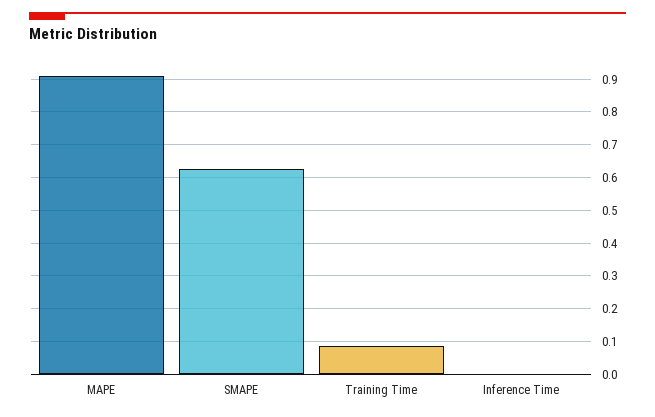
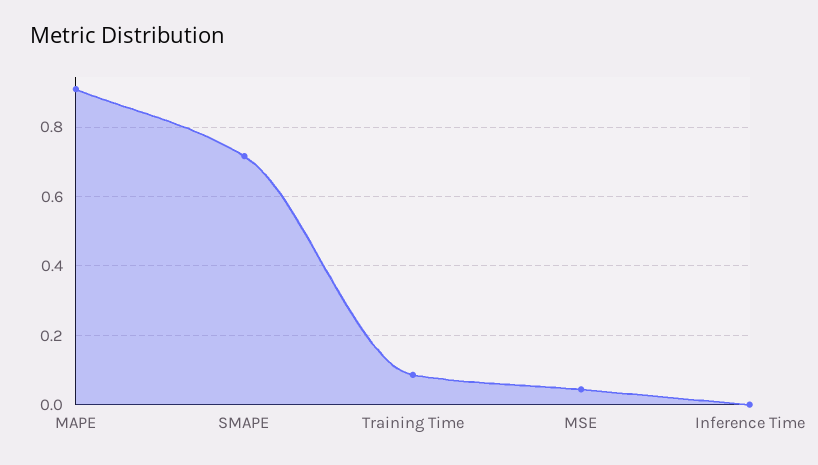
SMAPE: 0.62 -> 0.72
MSE: none -> 0.04

